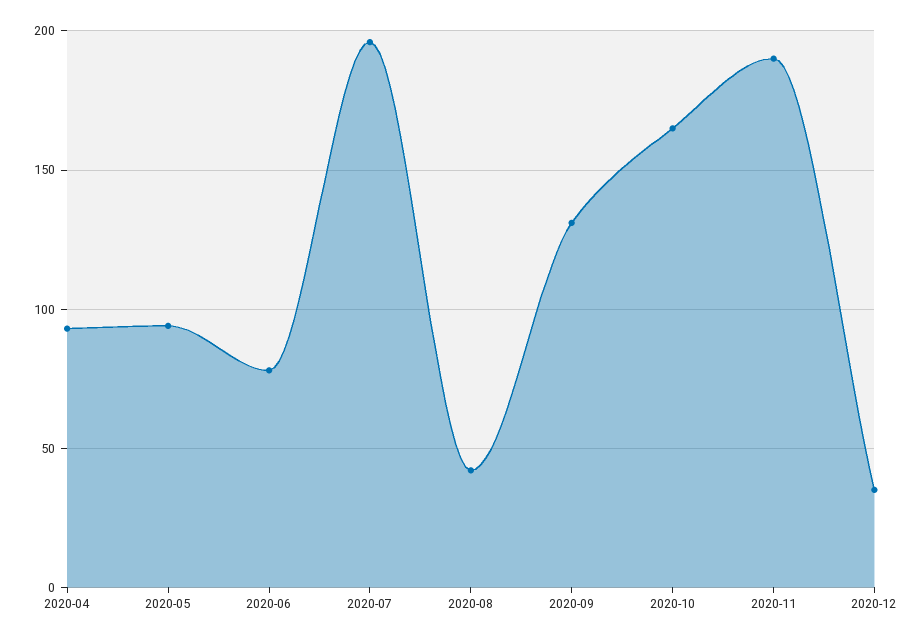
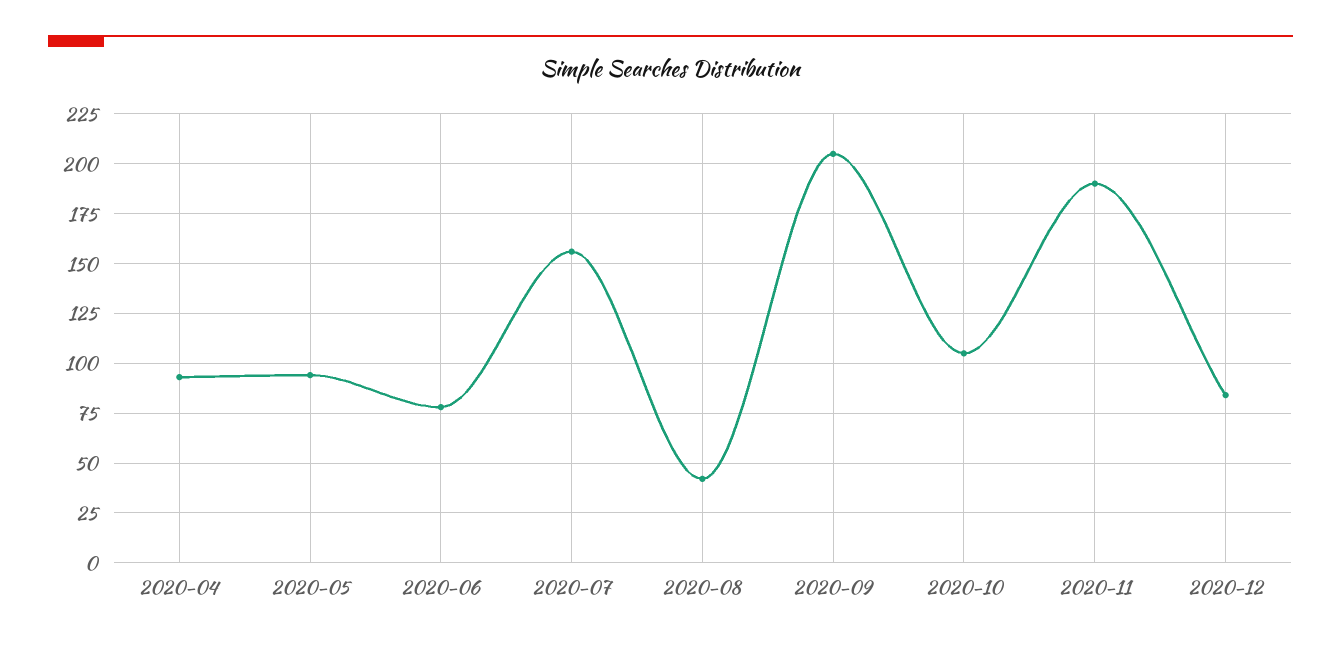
2020-07: 195 -> 155
2020-09: 130 -> 205
2020-10: 165 -> 105
2020-12: 35 -> 85

